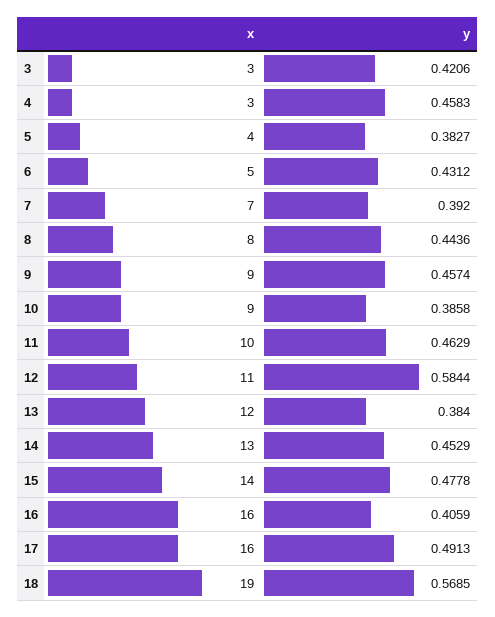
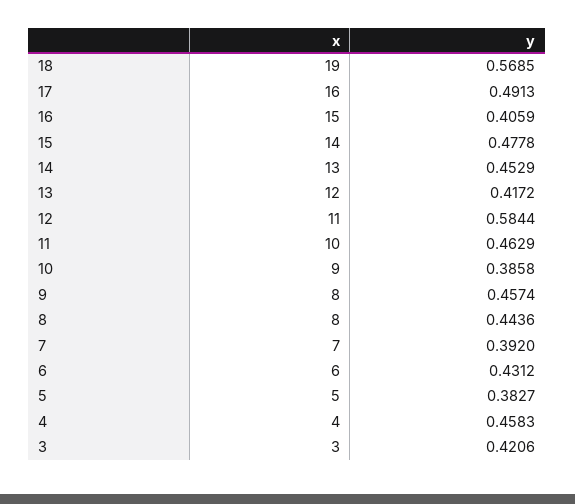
x, 4: 3 -> 4
x, 5: 4 -> 5
x, 6: 5 -> 6
x, 9: 9 -> 8
y, 13: 0.384 -> 0.4172
x, 16: 16 -> 15

